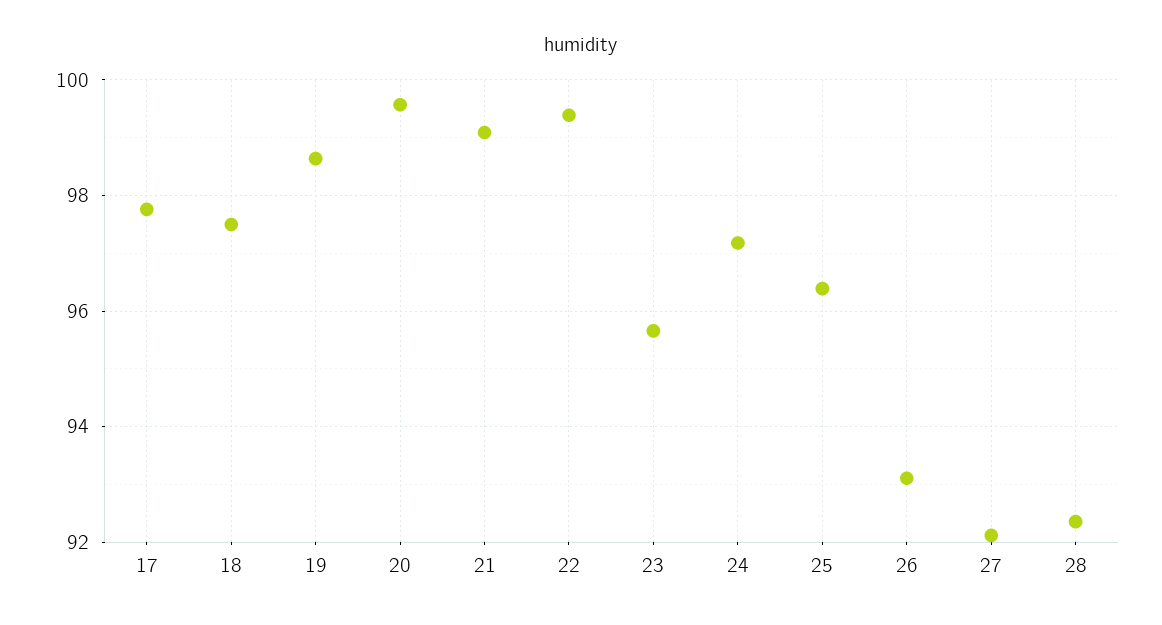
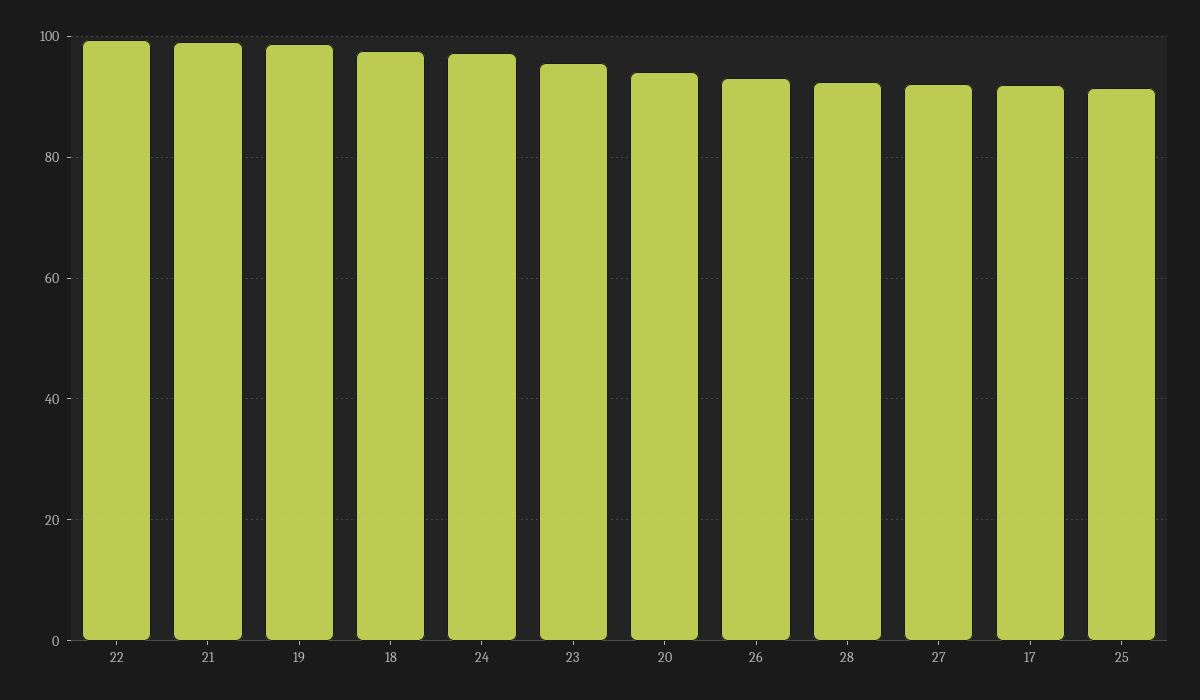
17: 97.8 -> 92
20: 99.6 -> 94
25: 96.4 -> 92

